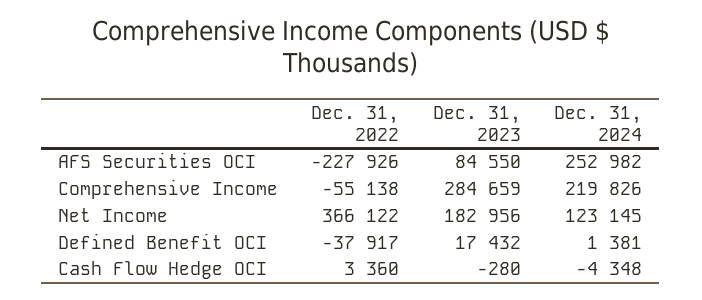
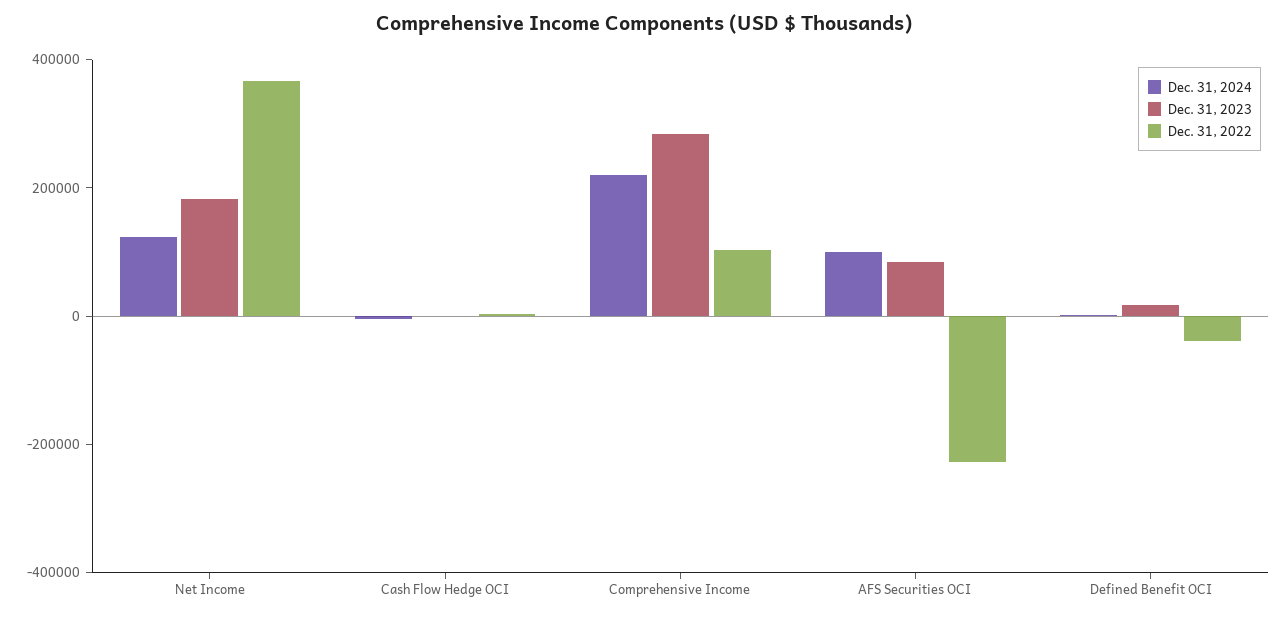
Dec. 31, 2024, AFS Securities OCI: 252982 -> 100000
Dec. 31, 2022, Comprehensive Income: -55138 -> 100000

